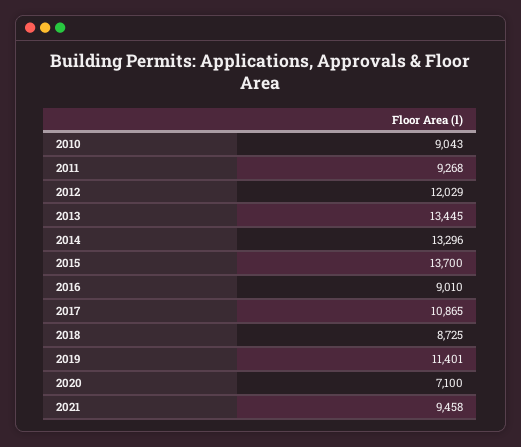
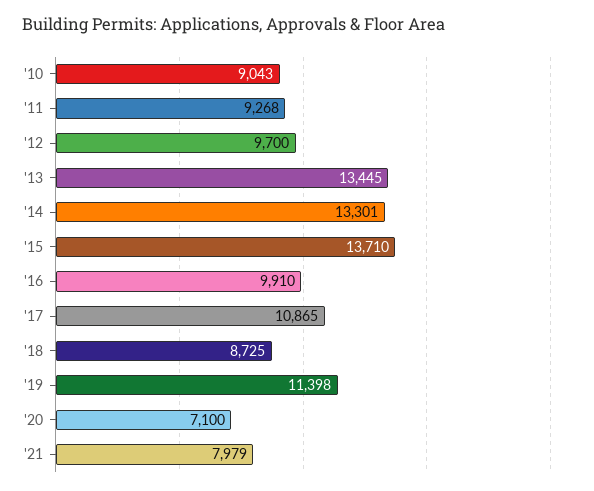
2012: 12029 -> 9700
2014: 13296 -> 13301
2015: 13700 -> 13710
2016: 9010 -> 9910
2019: 11401 -> 11398
2021: 9458 -> 7979

